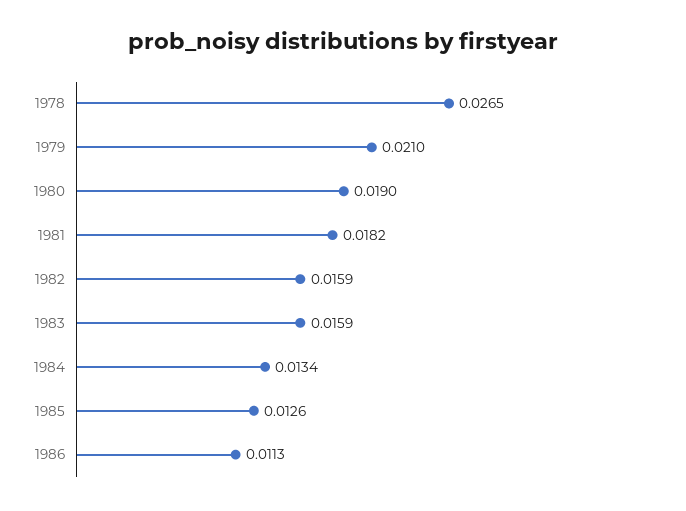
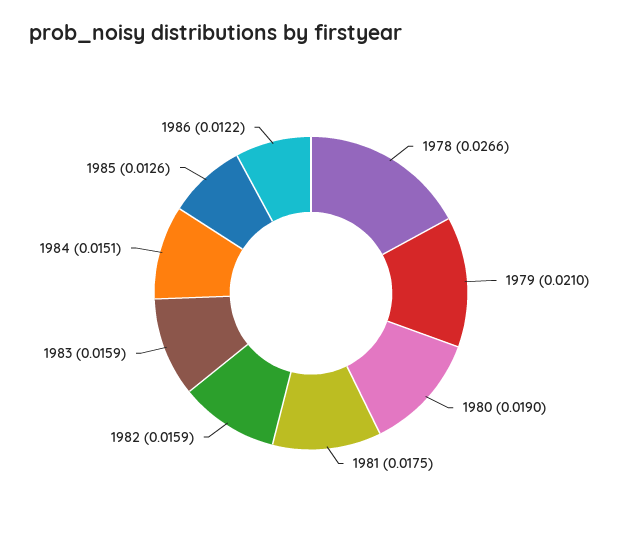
1978: 0.0265 -> 0.0266
1981: 0.0182 -> 0.0175
1984: 0.0134 -> 0.0151
1986: 0.0113 -> 0.0122

